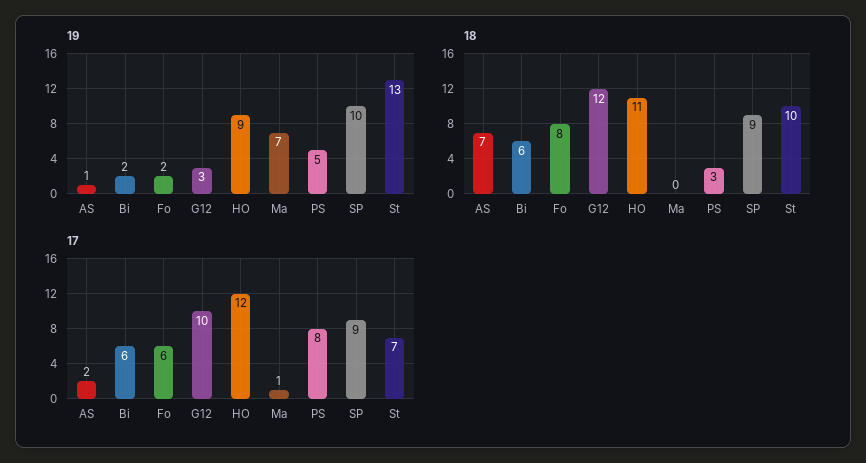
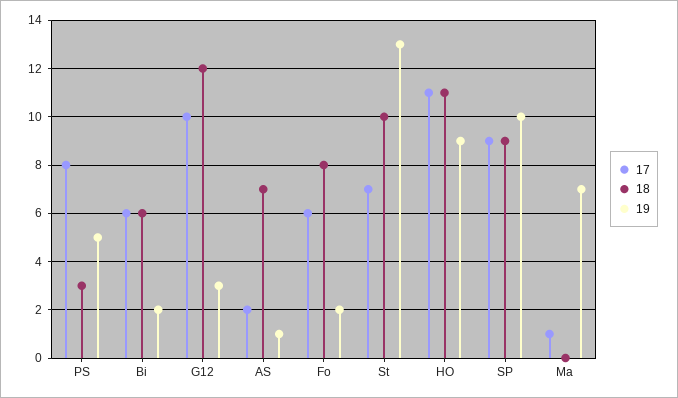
17, HO: 12 -> 11

